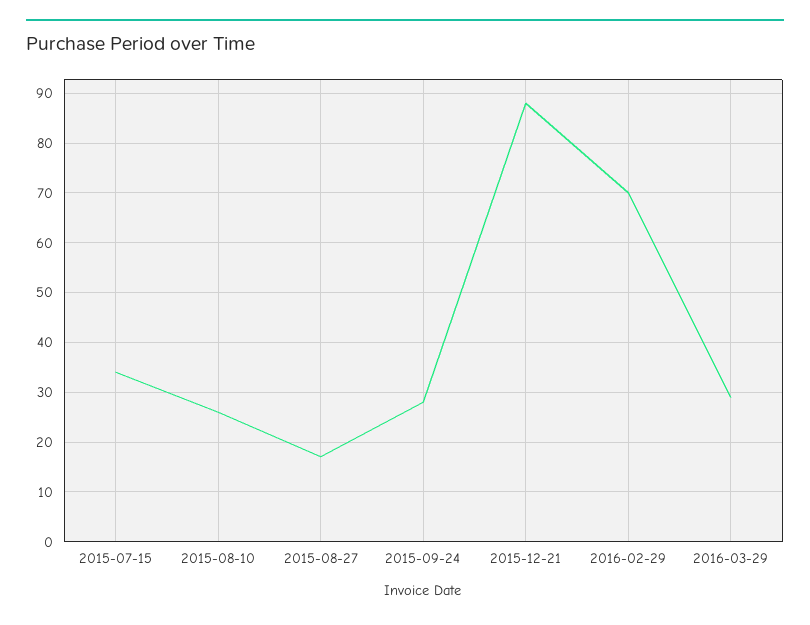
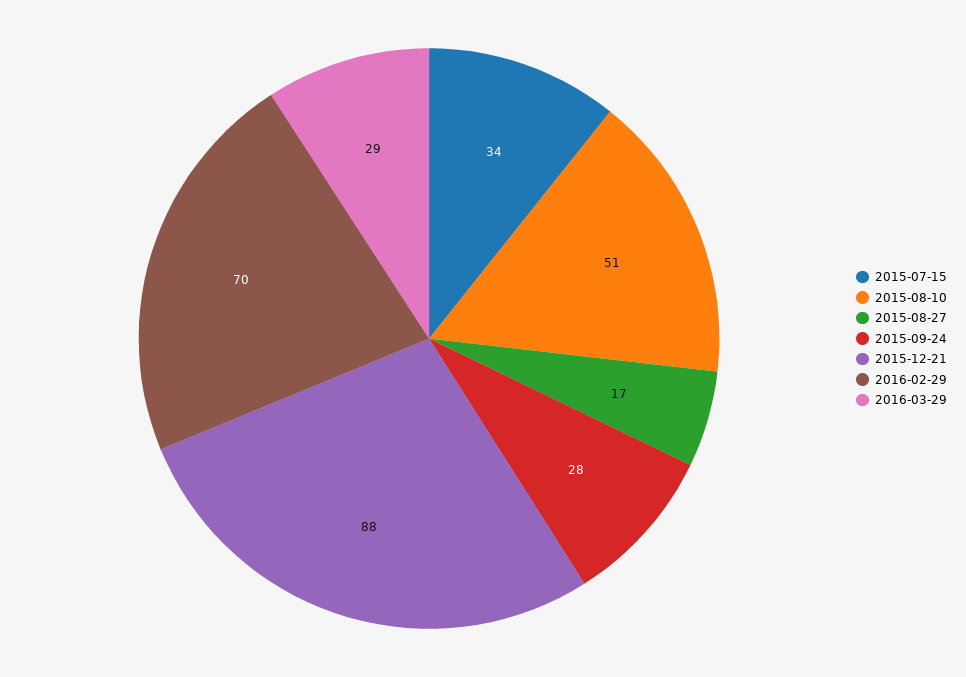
2015-08-10: 25 -> 51

